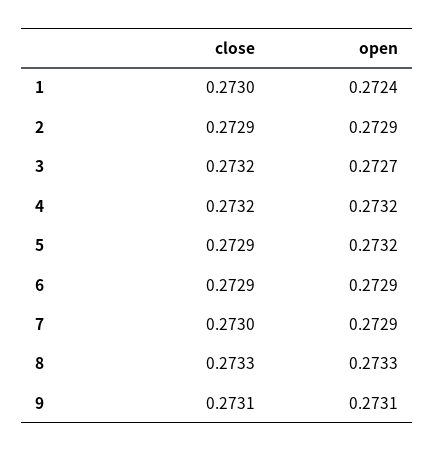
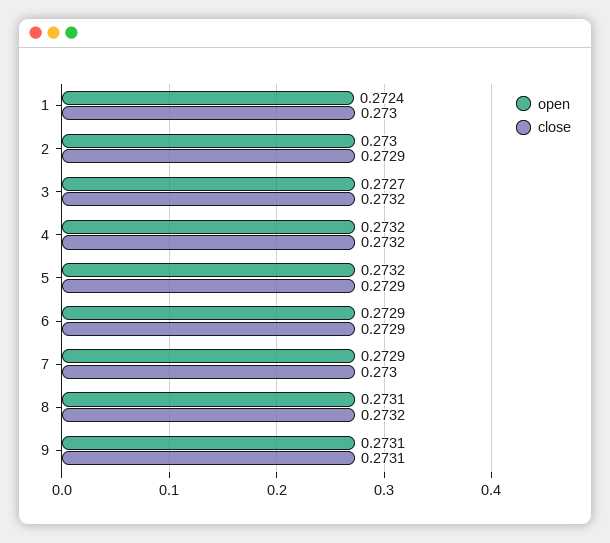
open, 2: 0.2729 -> 0.273
close, 8: 0.2733 -> 0.2732
open, 8: 0.2733 -> 0.2731

